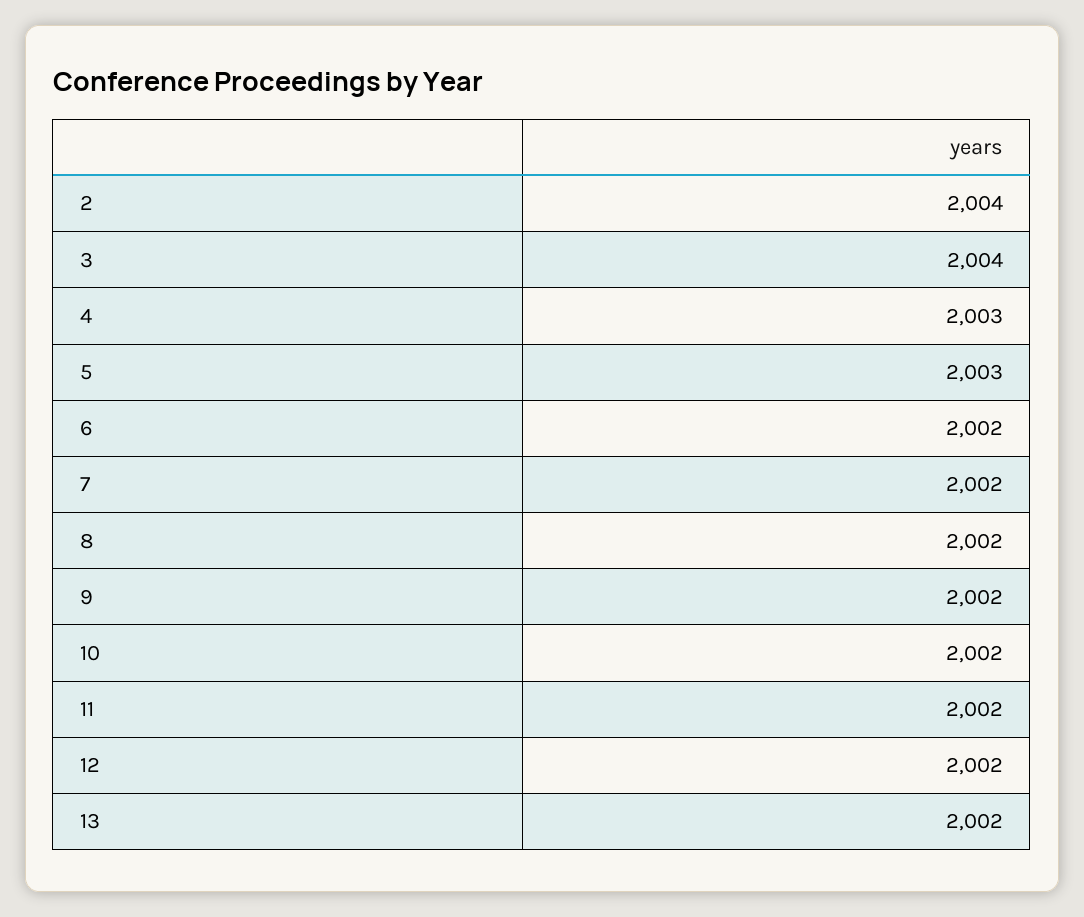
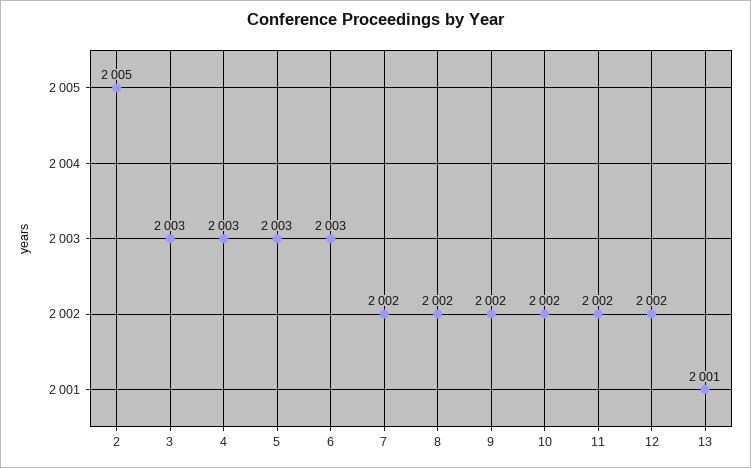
2: 2004 -> 2005
3: 2004 -> 2003
6: 2002 -> 2003
13: 2002 -> 2001

